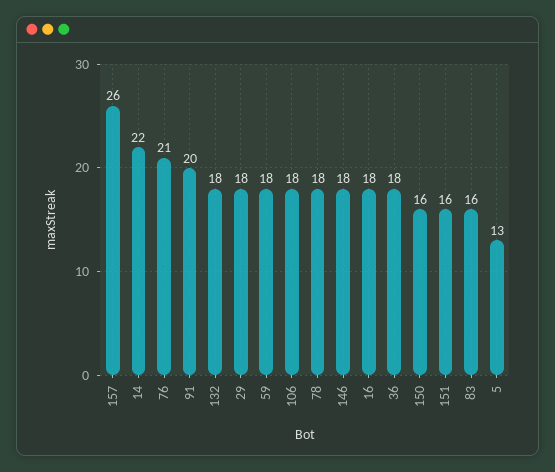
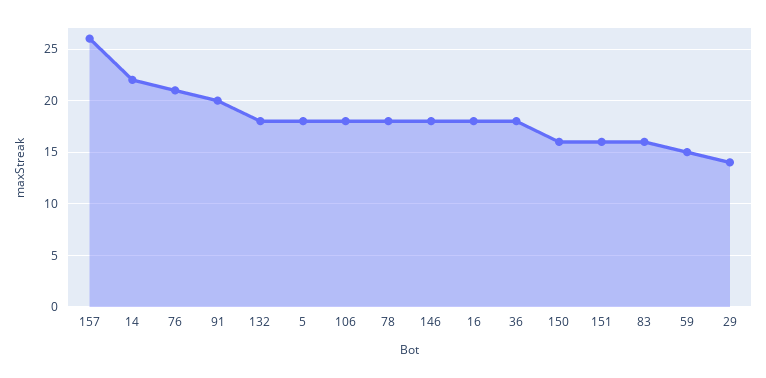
29: 18 -> 14
59: 18 -> 15
5: 13 -> 18

